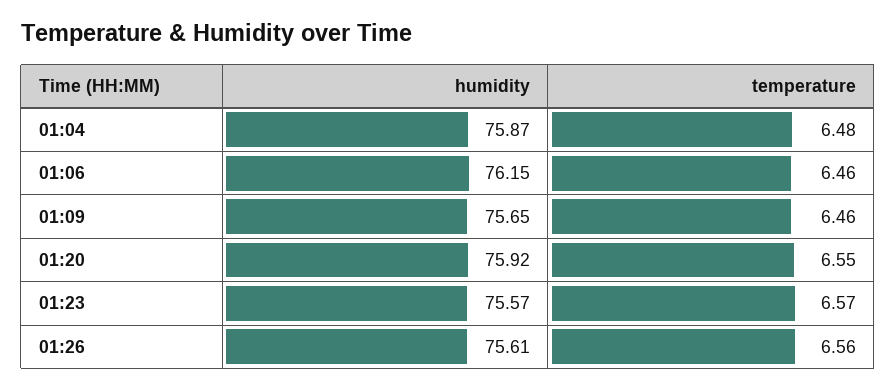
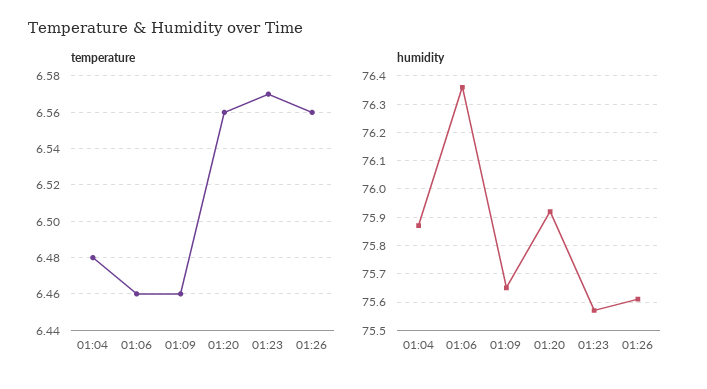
humidity, 01:06: 76.15 -> 76.35
temperature, 01:20: 6.55 -> 6.56

